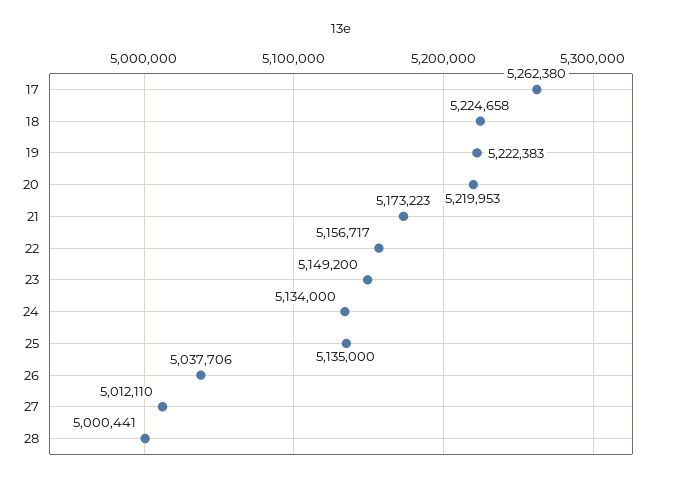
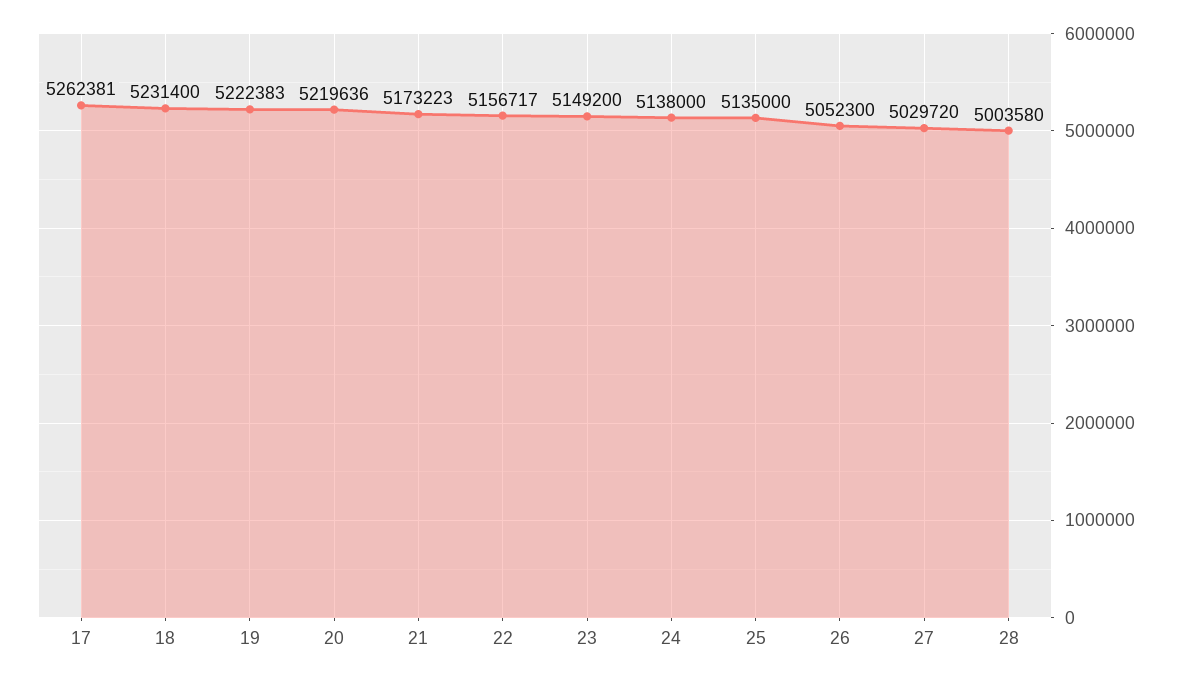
17: 5262380 -> 5262381
18: 5224658 -> 5231400
20: 5219953 -> 5219636
24: 5134000 -> 5138000
26: 5037706 -> 5052300
27: 5012110 -> 5029720
28: 5000441 -> 5003580

